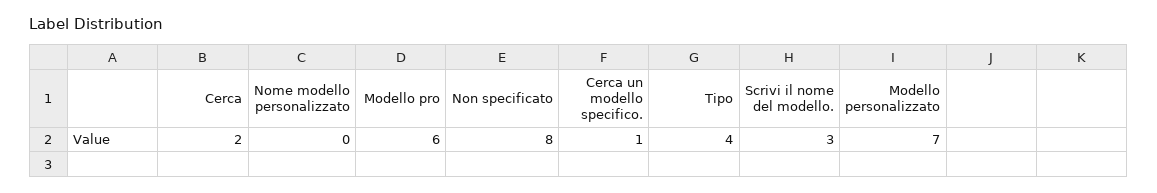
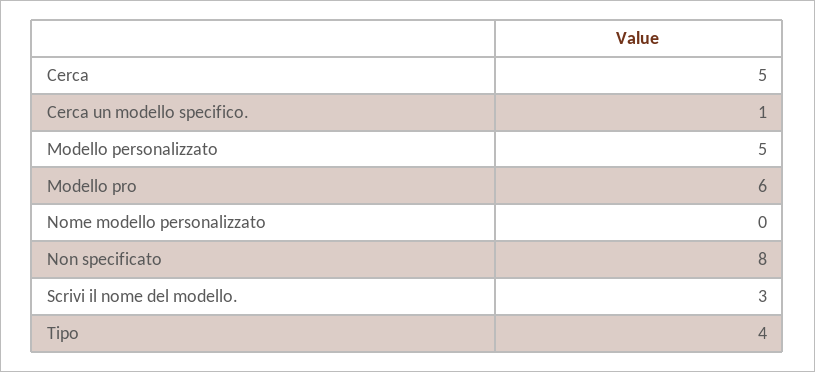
Cerca: 2 -> 5
Modello personalizzato: 7 -> 5

